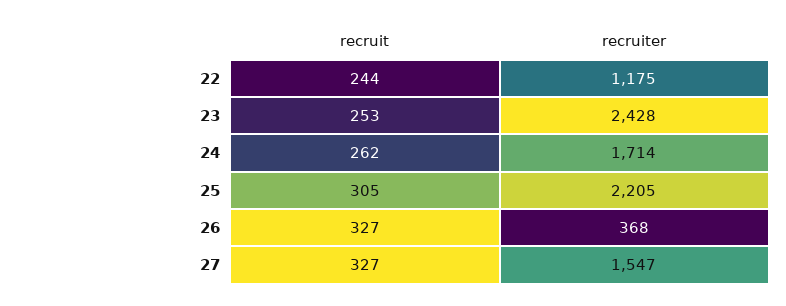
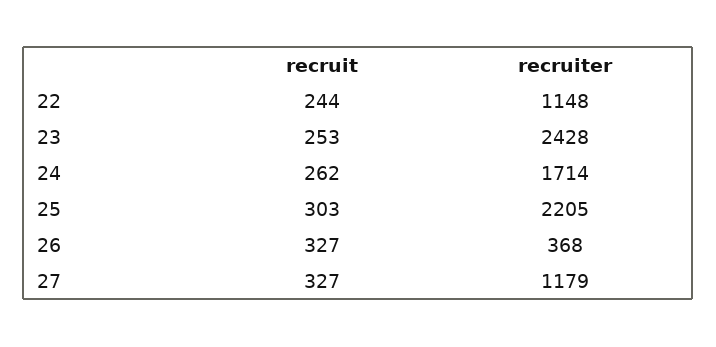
recruiter, 22: 1175 -> 1148
recruit, 25: 305 -> 303
recruiter, 27: 1547 -> 1179

